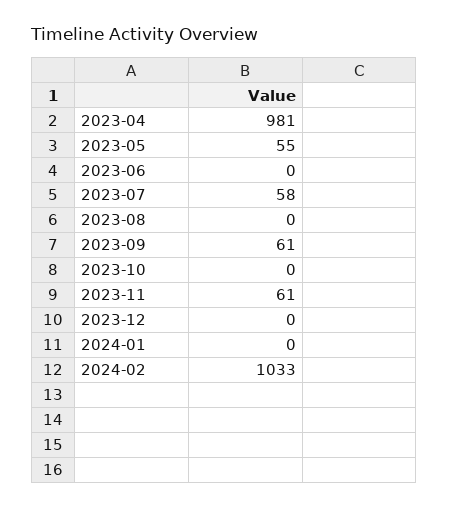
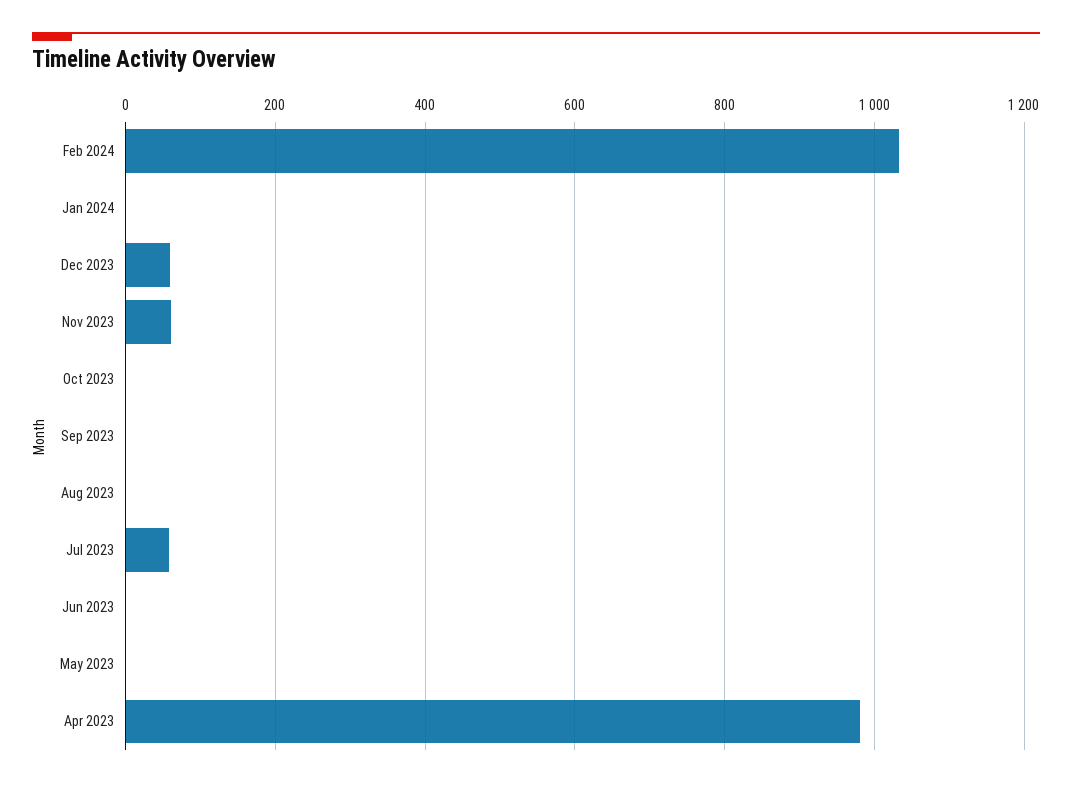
2023-05: 55 -> 0
2023-09: 61 -> 0
2023-12: 0 -> 60

